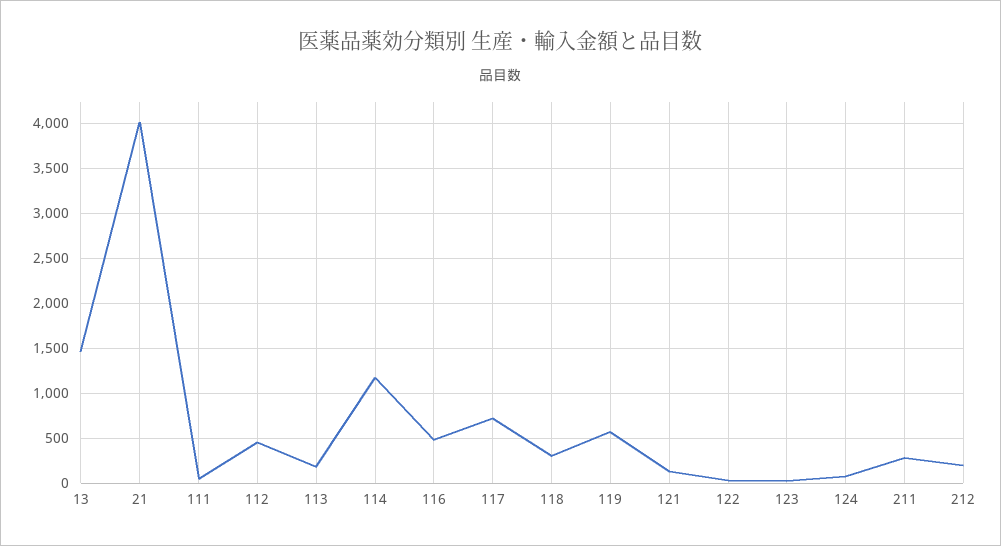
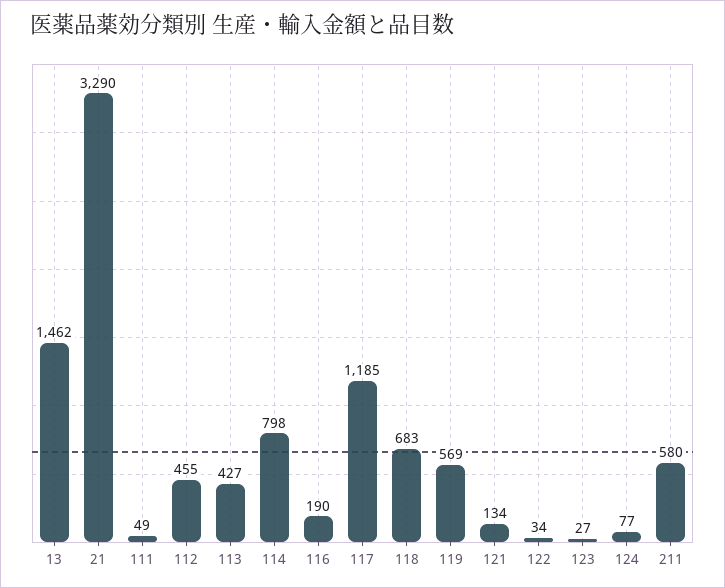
21: 4000 -> 3290
113: 200 -> 427
114: 1200 -> 798
116: 500 -> 190
117: 700 -> 1185
118: 300 -> 683
211: 300 -> 580
212: 200 -> none

